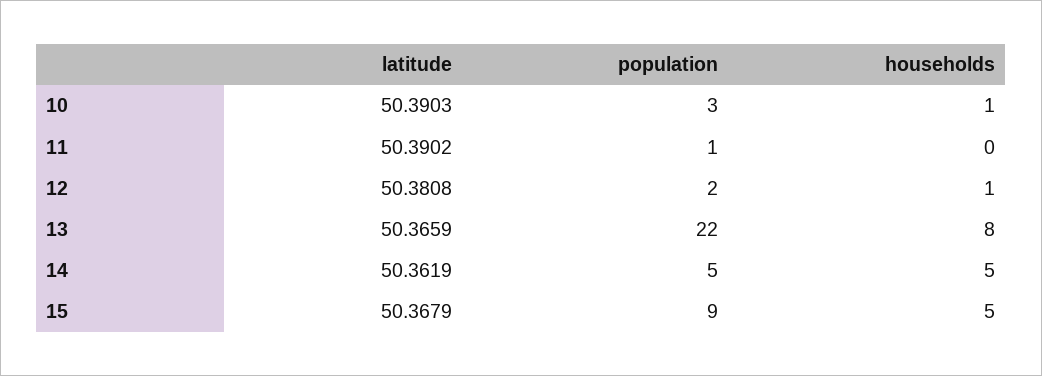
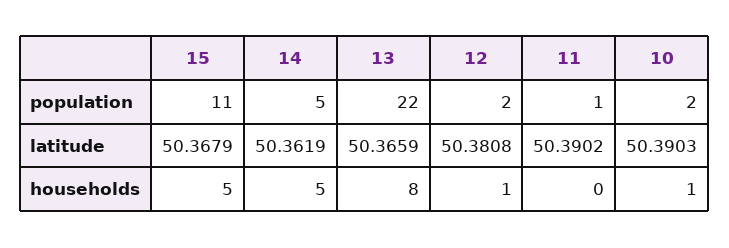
population, 10: 3 -> 2
population, 15: 9 -> 11

